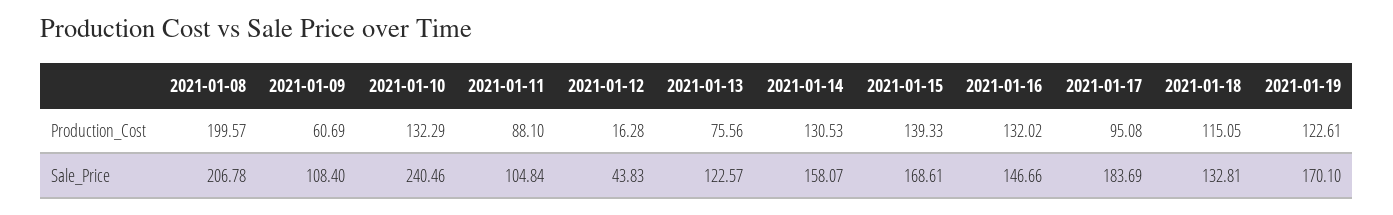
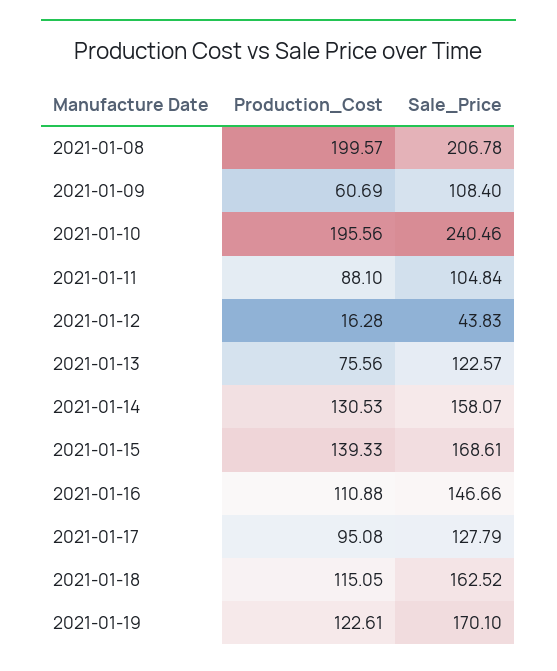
2021-01-10, Production_Cost: 132.29 -> 195.56
2021-01-16, Production_Cost: 132.02 -> 110.88
2021-01-17, Sale_Price: 183.69 -> 127.79
2021-01-18, Sale_Price: 132.81 -> 162.52

